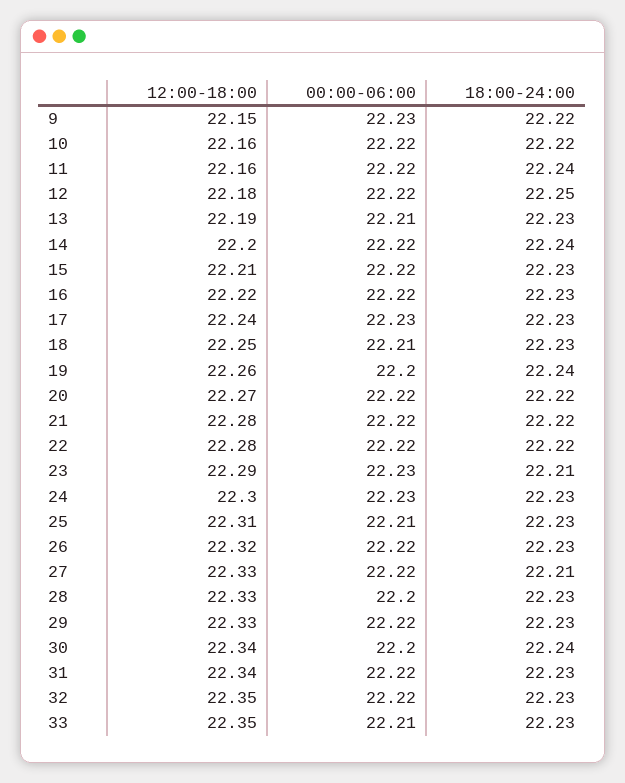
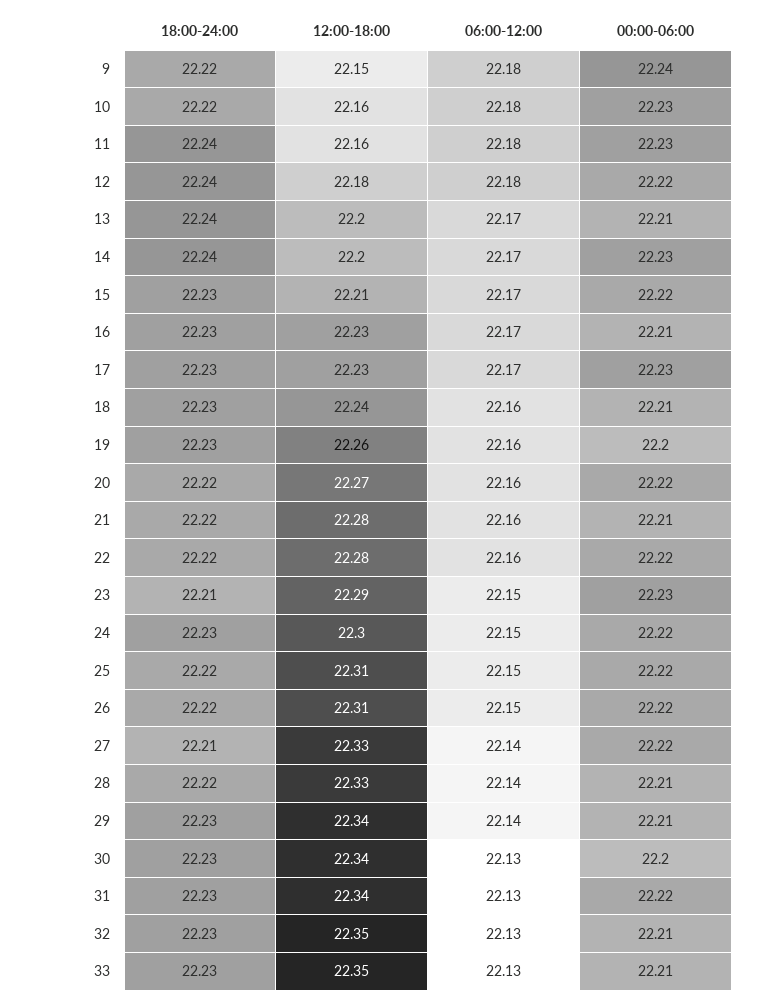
00:00-06:00, 9: 22.23 -> 22.24
00:00-06:00, 10: 22.22 -> 22.23
00:00-06:00, 11: 22.22 -> 22.23
18:00-24:00, 12: 22.25 -> 22.24
12:00-18:00, 13: 22.19 -> 22.2
18:00-24:00, 13: 22.23 -> 22.24
00:00-06:00, 14: 22.22 -> 22.23
12:00-18:00, 16: 22.22 -> 22.23
00:00-06:00, 16: 22.22 -> 22.21
12:00-18:00, 17: 22.24 -> 22.23
12:00-18:00, 18: 22.25 -> 22.24
18:00-24:00, 19: 22.24 -> 22.23
00:00-06:00, 21: 22.22 -> 22.21
00:00-06:00, 24: 22.23 -> 22.22
00:00-06:00, 25: 22.21 -> 22.22
18:00-24:00, 25: 22.23 -> 22.22
12:00-18:00, 26: 22.32 -> 22.31
18:00-24:00, 26: 22.23 -> 22.22
00:00-06:00, 28: 22.2 -> 22.21
18:00-24:00, 28: 22.23 -> 22.22
12:00-18:00, 29: 22.33 -> 22.34
00:00-06:00, 29: 22.22 -> 22.21
18:00-24:00, 30: 22.24 -> 22.23
00:00-06:00, 32: 22.22 -> 22.21
06:00-12:00, 9: none -> 22.18
06:00-12:00, 10: none -> 22.18
06:00-12:00, 11: none -> 22.18
06:00-12:00, 12: none -> 22.18
06:00-12:00, 13: none -> 22.17
06:00-12:00, 14: none -> 22.17
06:00-12:00, 15: none -> 22.17
06:00-12:00, 16: none -> 22.17
06:00-12:00, 17: none -> 22.17
06:00-12:00, 18: none -> 22.16
06:00-12:00, 19: none -> 22.16
06:00-12:00, 20: none -> 22.16
06:00-12:00, 21: none -> 22.16
06:00-12:00, 22: none -> 22.16
06:00-12:00, 23: none -> 22.15
06:00-12:00, 24: none -> 22.15
06:00-12:00, 25: none -> 22.15
06:00-12:00, 26: none -> 22.15
06:00-12:00, 27: none -> 22.14
06:00-12:00, 28: none -> 22.14
06:00-12:00, 29: none -> 22.14
06:00-12:00, 30: none -> 22.13
06:00-12:00, 31: none -> 22.13
06:00-12:00, 32: none -> 22.13
06:00-12:00, 33: none -> 22.13

